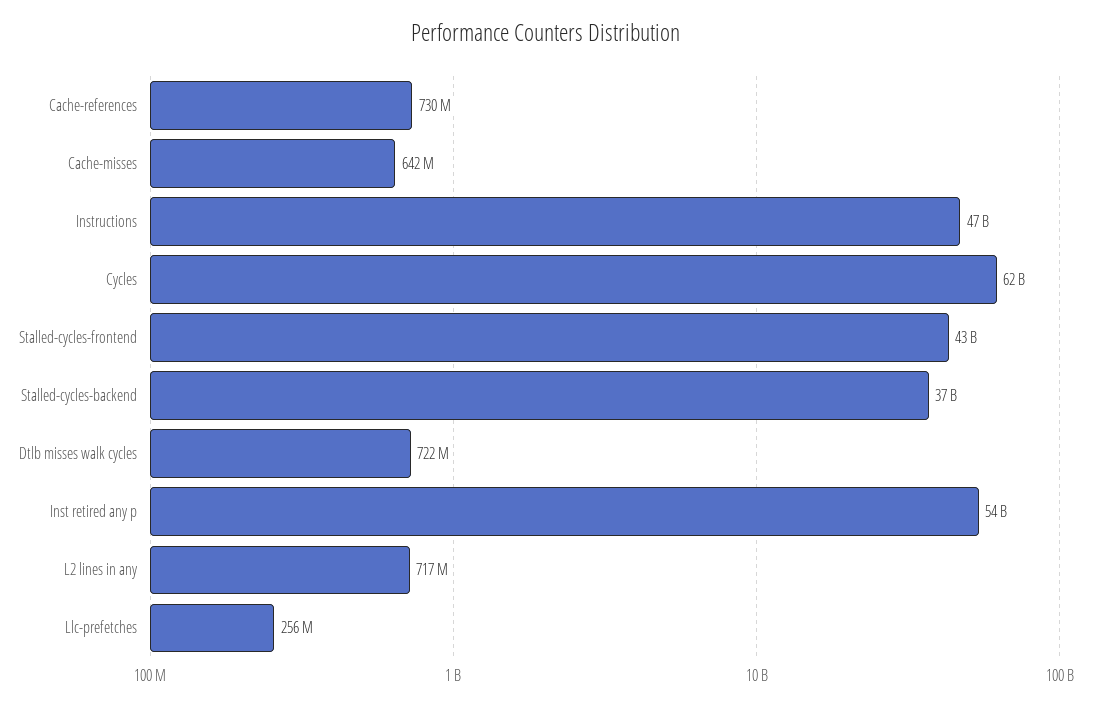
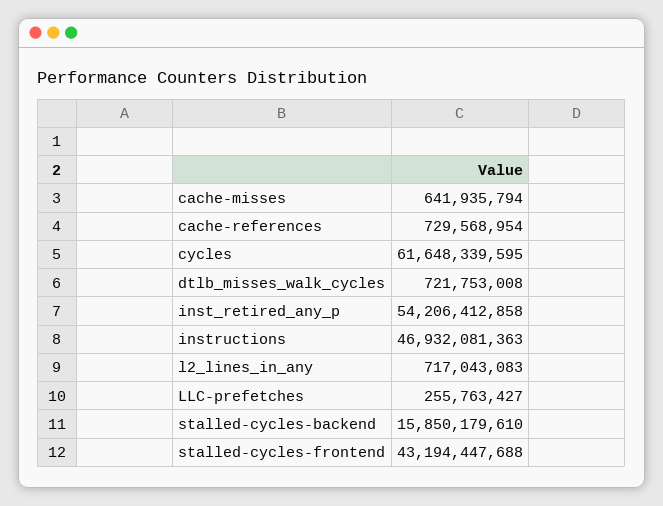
Stalled-cycles-backend: 37000000000 -> 15850179610

